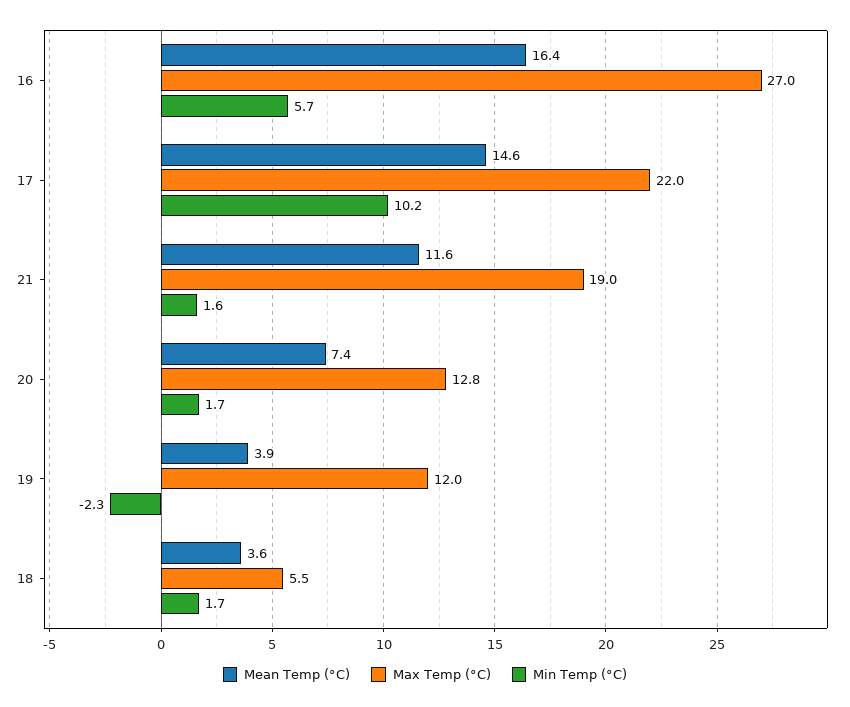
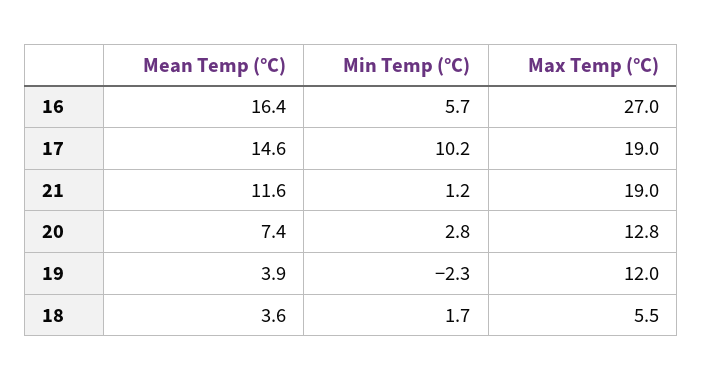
Max Temp (°C), 17: 22 -> 19
Min Temp (°C), 21: 1.6 -> 1.2
Min Temp (°C), 20: 1.7 -> 2.8

